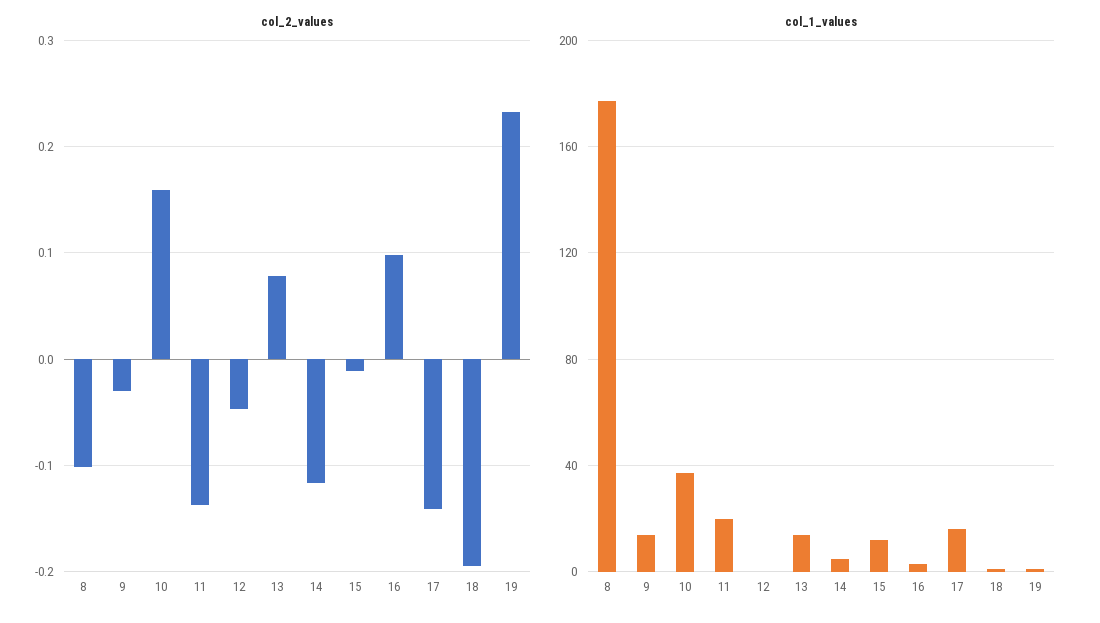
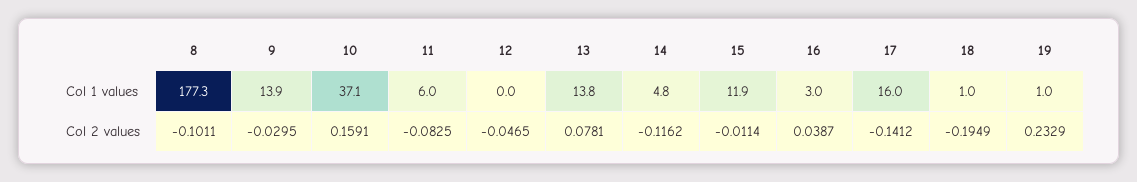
col_2_values, 11: -0.14 -> -0.0825
col_2_values, 16: 0.1 -> 0.0387
col_1_values, 11: 20 -> 6

